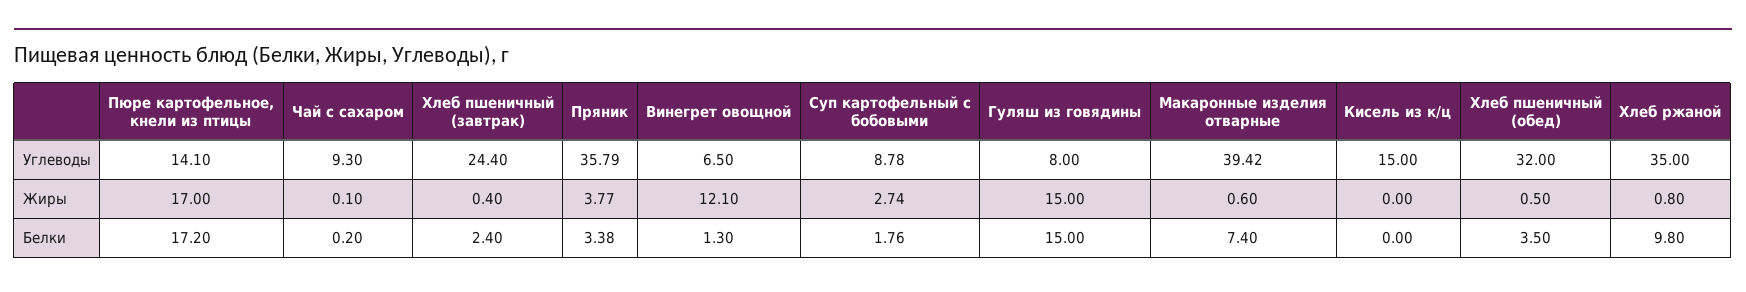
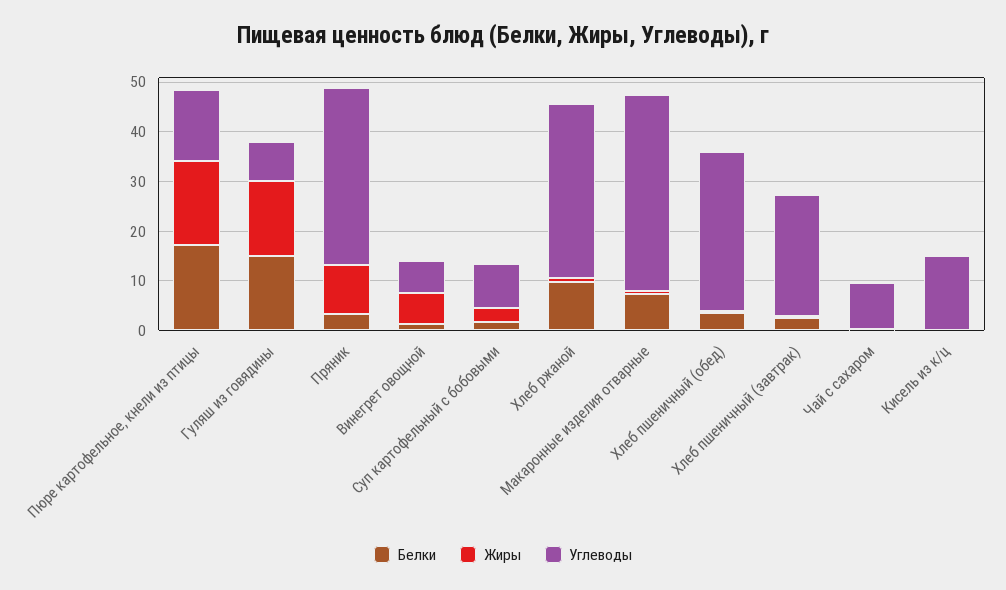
Жиры, Пряник: 3.77 -> 10
Жиры, Винегрет овощной: 12.1 -> 6

